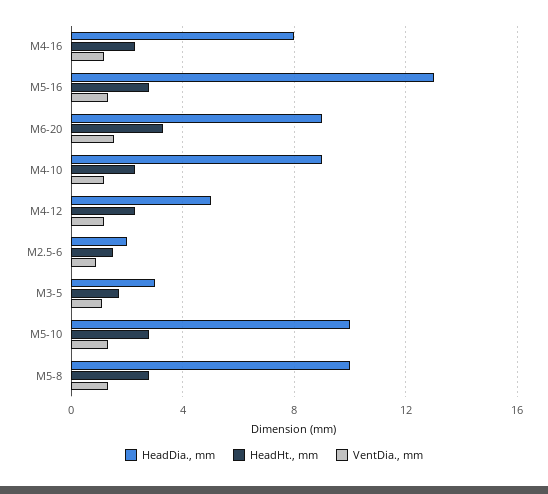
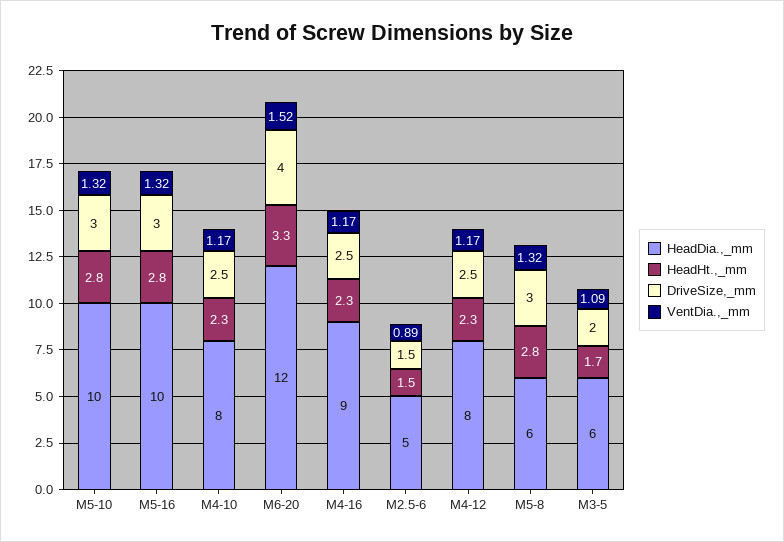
HeadDia., mm, M4-16: 8 -> 9
HeadDia., mm, M5-16: 13 -> 10
HeadDia., mm, M6-20: 9 -> 12
HeadDia., mm, M4-10: 9 -> 8
HeadDia., mm, M4-12: 5 -> 8
HeadDia., mm, M2.5-6: 2 -> 5
HeadDia., mm, M3-5: 3 -> 6
HeadDia., mm, M5-8: 10 -> 6
DriveSize,_mm, M5-10: none -> 3
DriveSize,_mm, M5-16: none -> 3
DriveSize,_mm, M4-10: none -> 2.5
DriveSize,_mm, M6-20: none -> 4
DriveSize,_mm, M4-16: none -> 2.5
DriveSize,_mm, M2.5-6: none -> 1.5
DriveSize,_mm, M4-12: none -> 2.5
DriveSize,_mm, M5-8: none -> 3
DriveSize,_mm, M3-5: none -> 2

